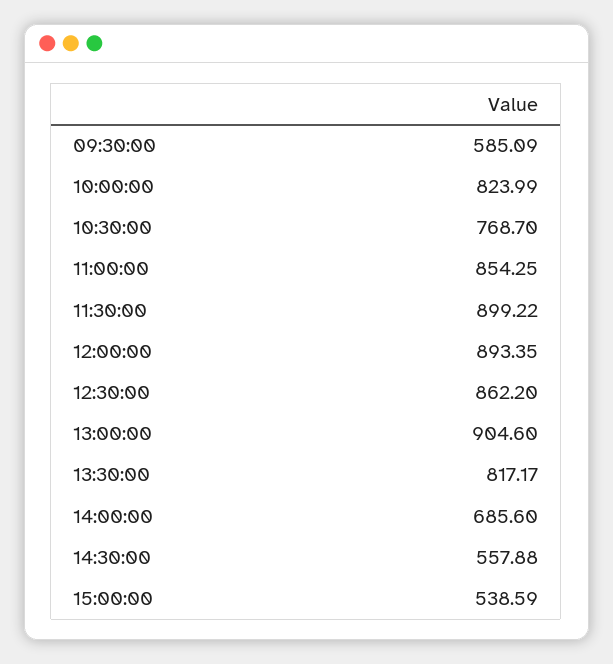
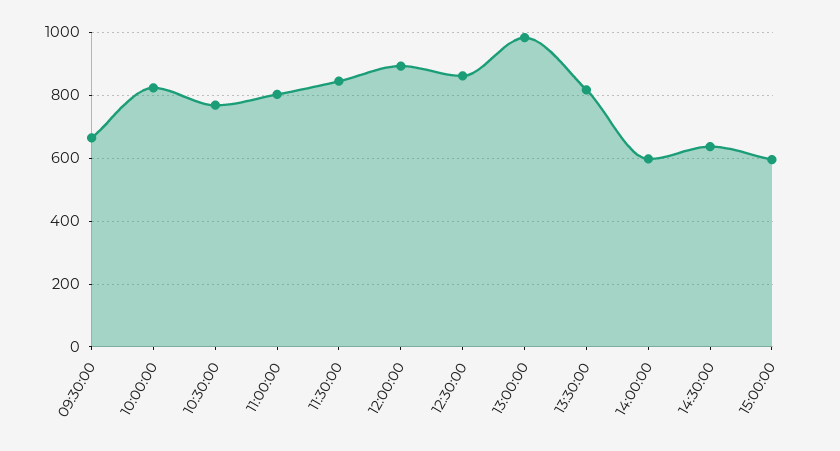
09:30:00: 585.09 -> 660
11:00:00: 854.25 -> 800
11:30:00: 899.22 -> 840
13:00:00: 904.6 -> 980
14:00:00: 685.6 -> 600
14:30:00: 557.88 -> 640
15:00:00: 538.59 -> 600

